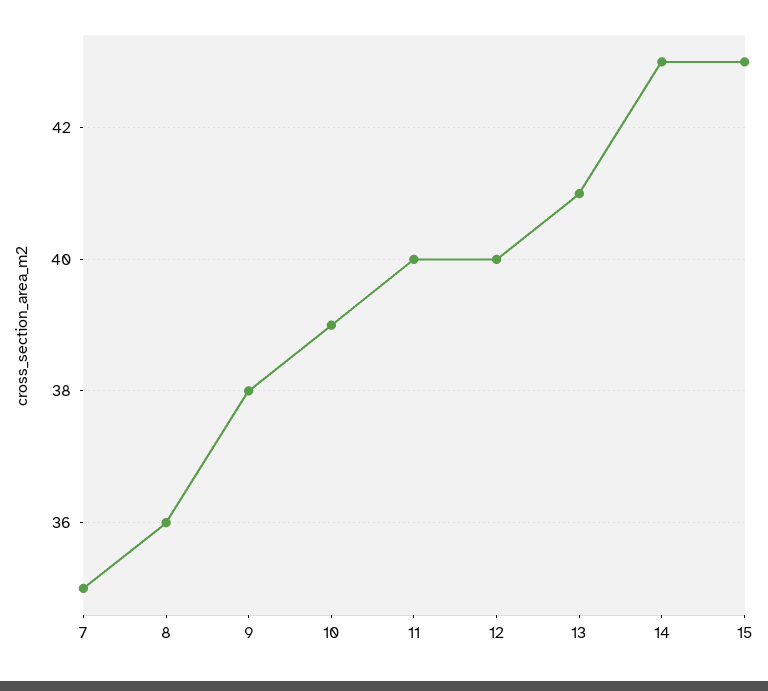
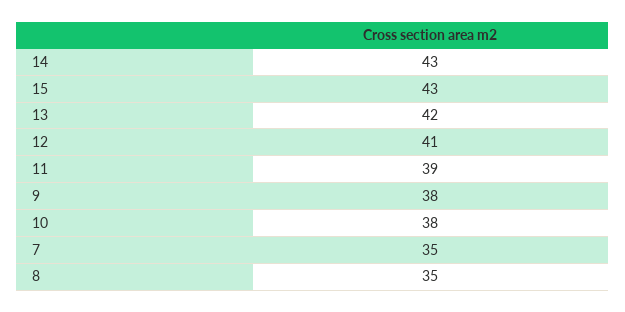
8: 36 -> 35
10: 39 -> 38
11: 40 -> 39
12: 40 -> 41
13: 41 -> 42

